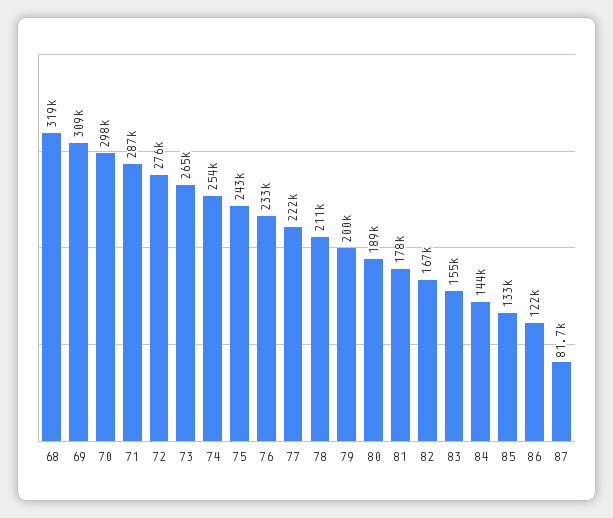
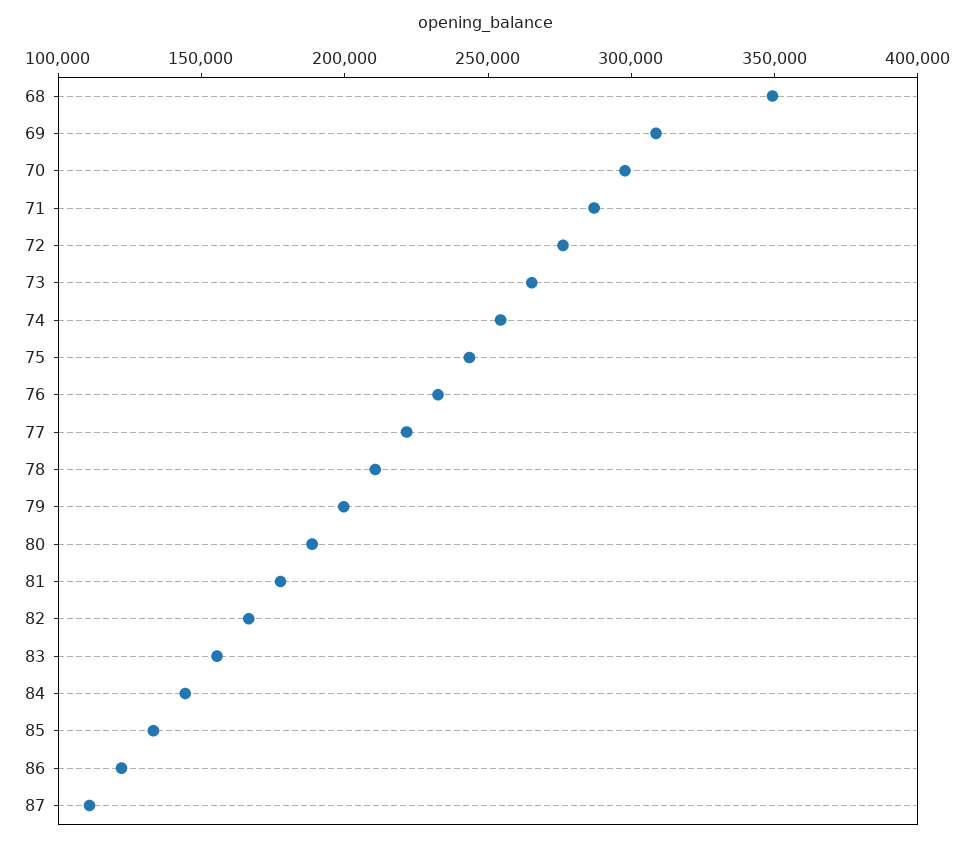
68: 319000 -> 350000
87: 81700 -> 110000

